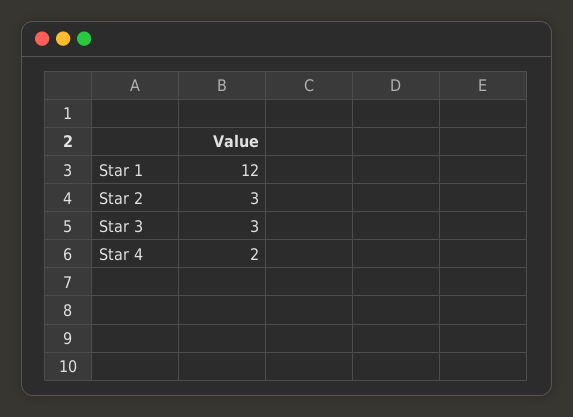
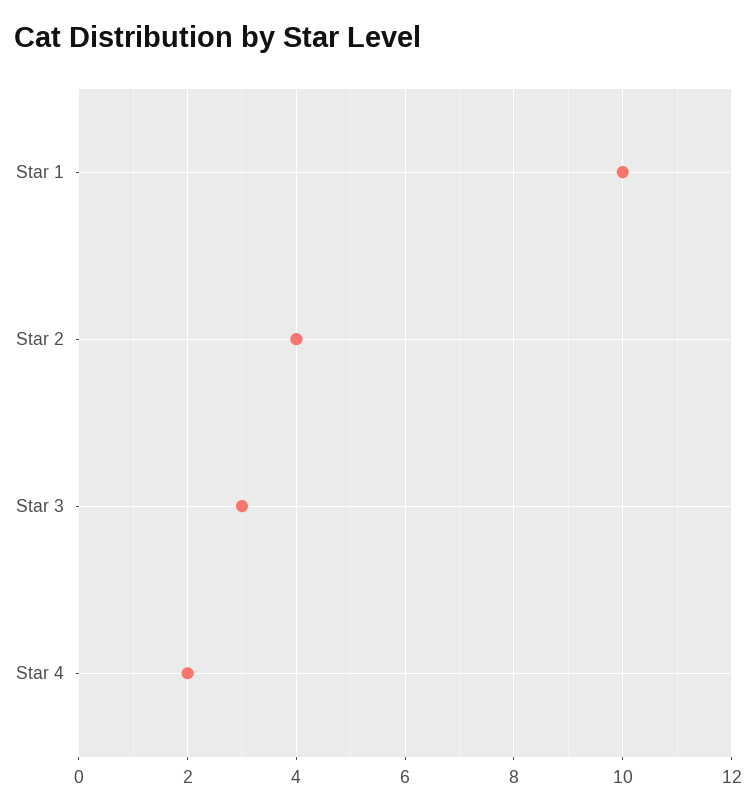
Star 1: 12 -> 10
Star 2: 3 -> 4

